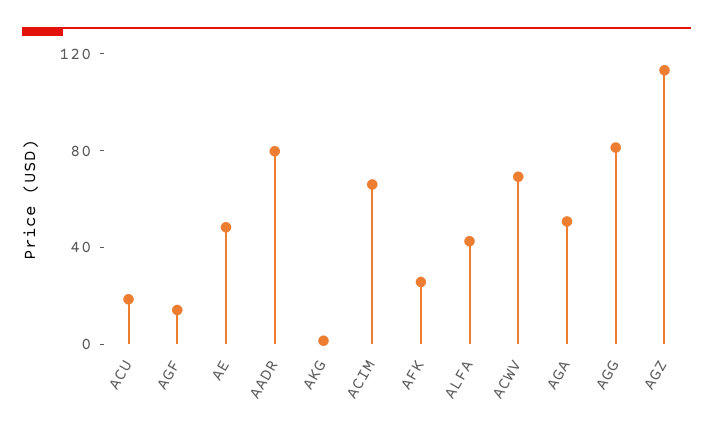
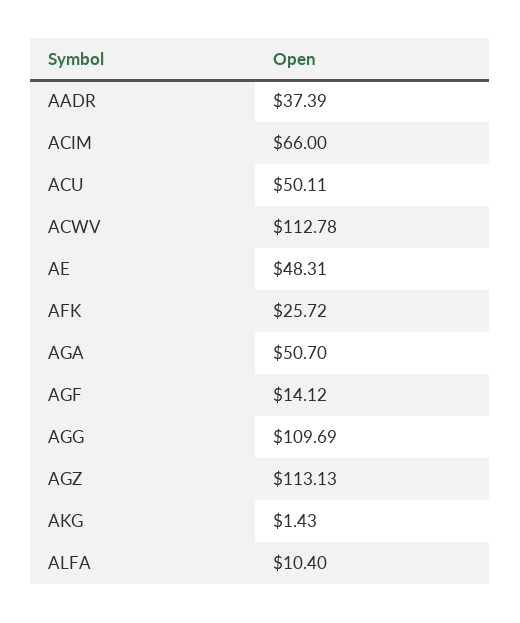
ACU: 20 -> 50.11
AADR: 80 -> 37.39
ALFA: 40 -> 10.4
ACWV: 70 -> 112.78
AGG: 80 -> 109.69

